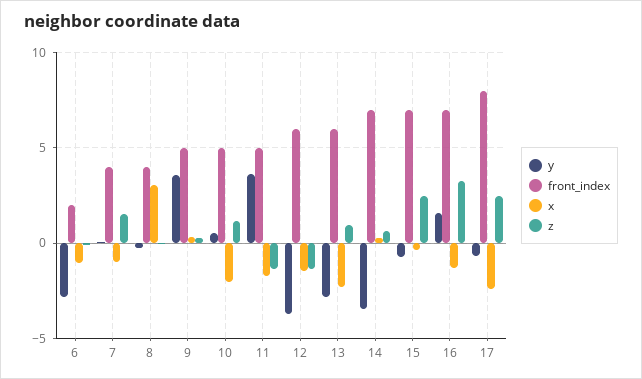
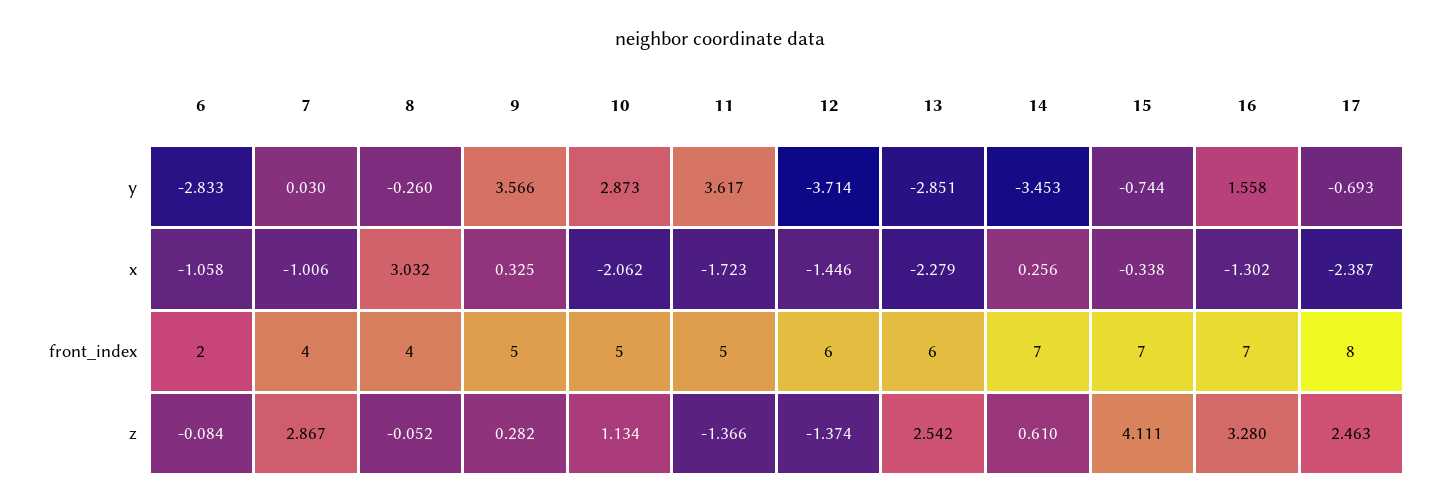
z, 7: 1.5 -> 2.867
y, 10: 0.5 -> 2.873
z, 13: 1 -> 2.542
z, 15: 2.5 -> 4.111

